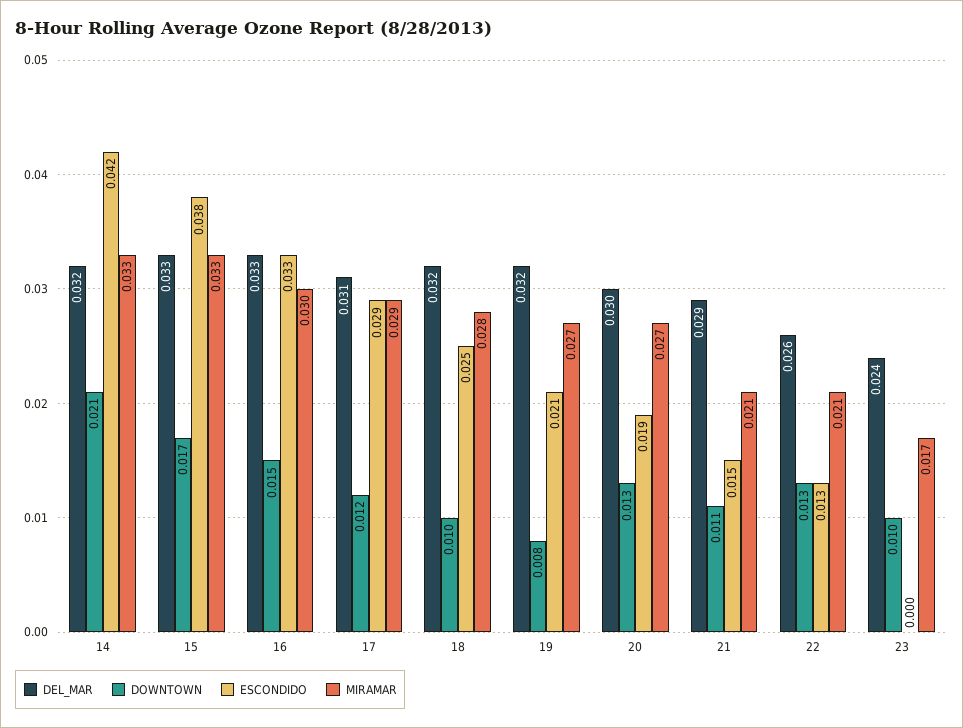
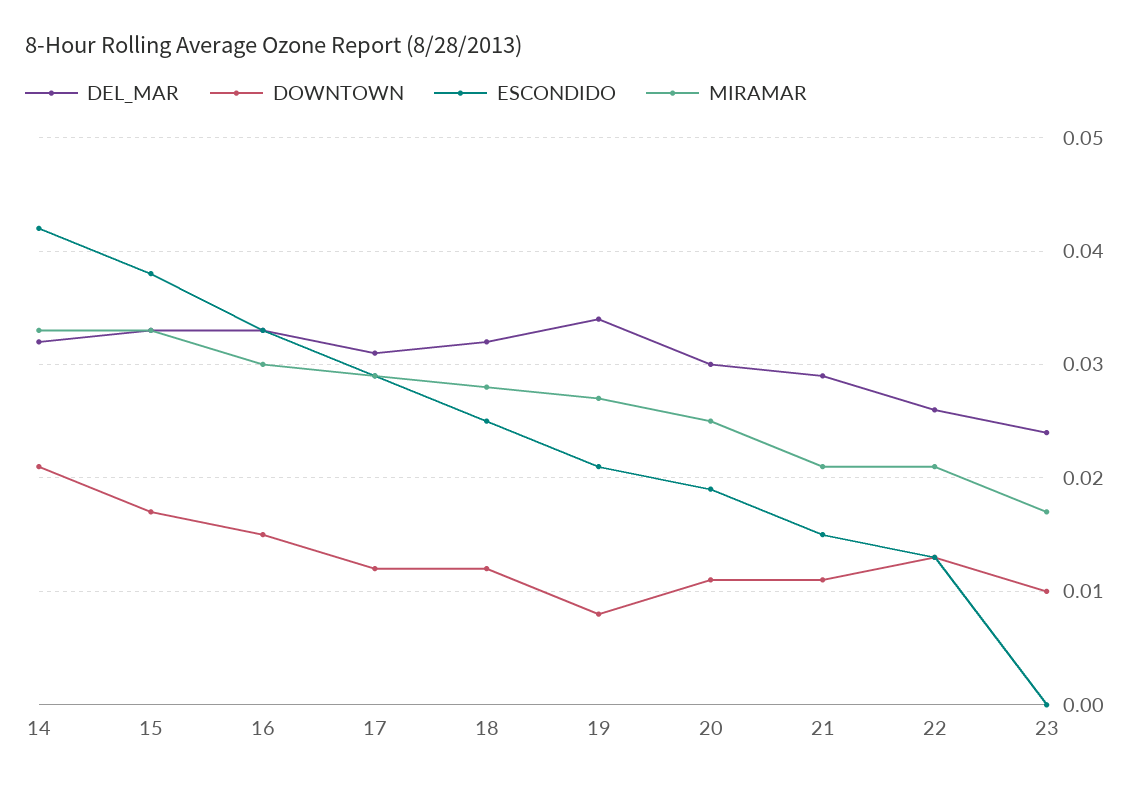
DOWNTOWN, 18: 0.01 -> 0.012
DEL_MAR, 19: 0.032 -> 0.034
DOWNTOWN, 20: 0.013 -> 0.011
MIRAMAR, 20: 0.027 -> 0.025

